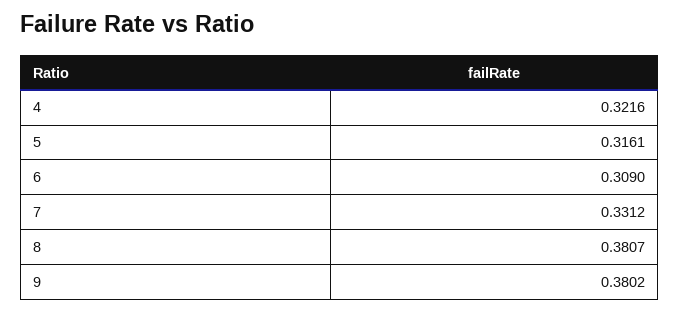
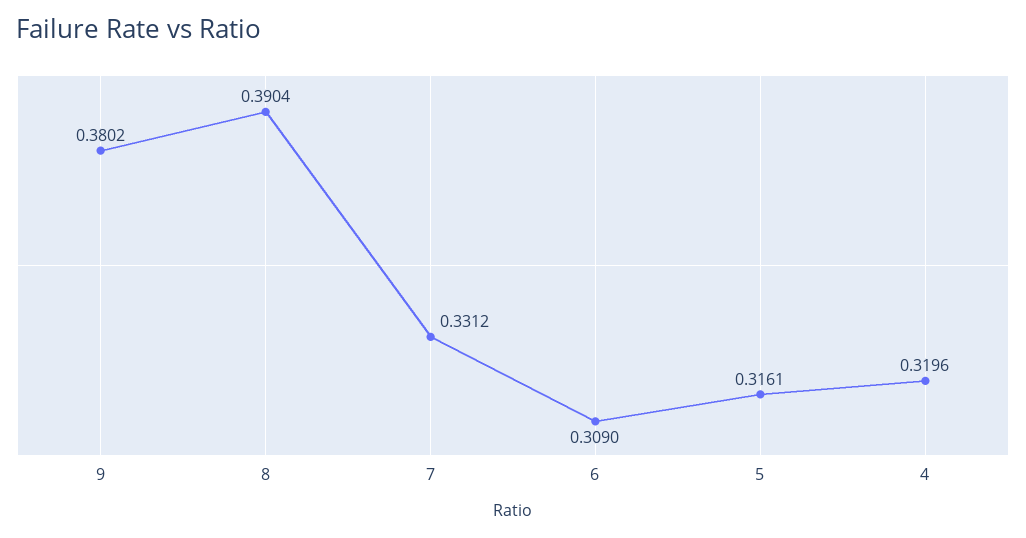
4: 0.3216 -> 0.3196
8: 0.3807 -> 0.3904

